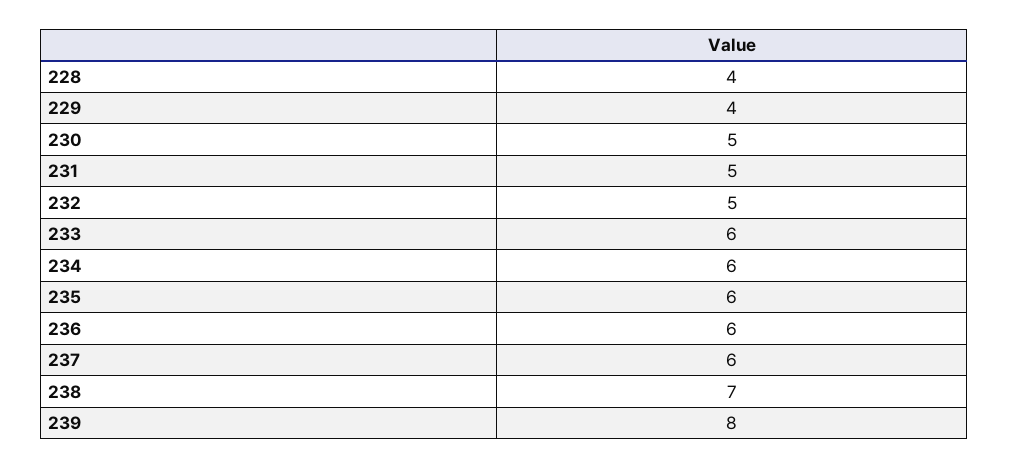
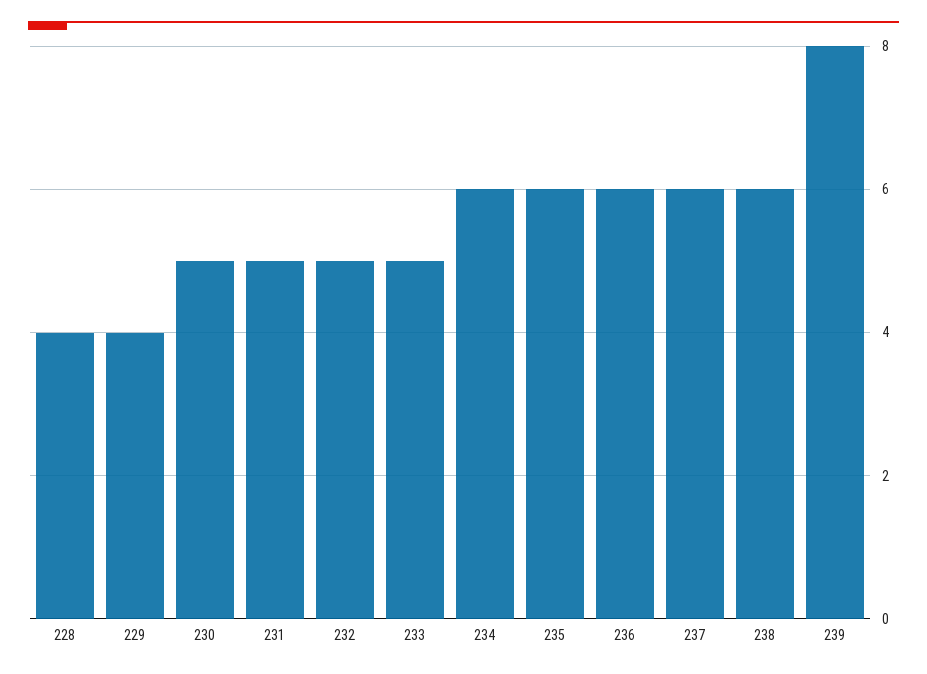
233: 6 -> 5
238: 7 -> 6

